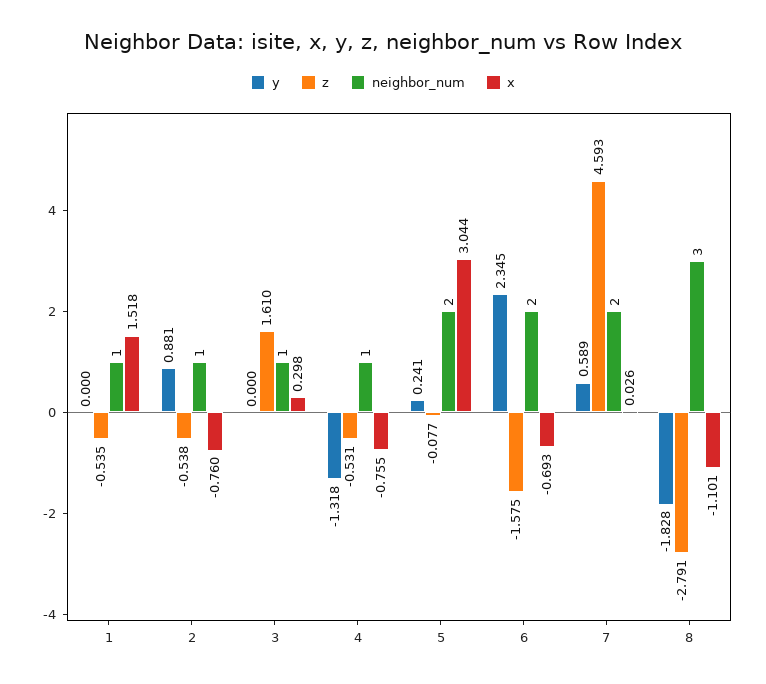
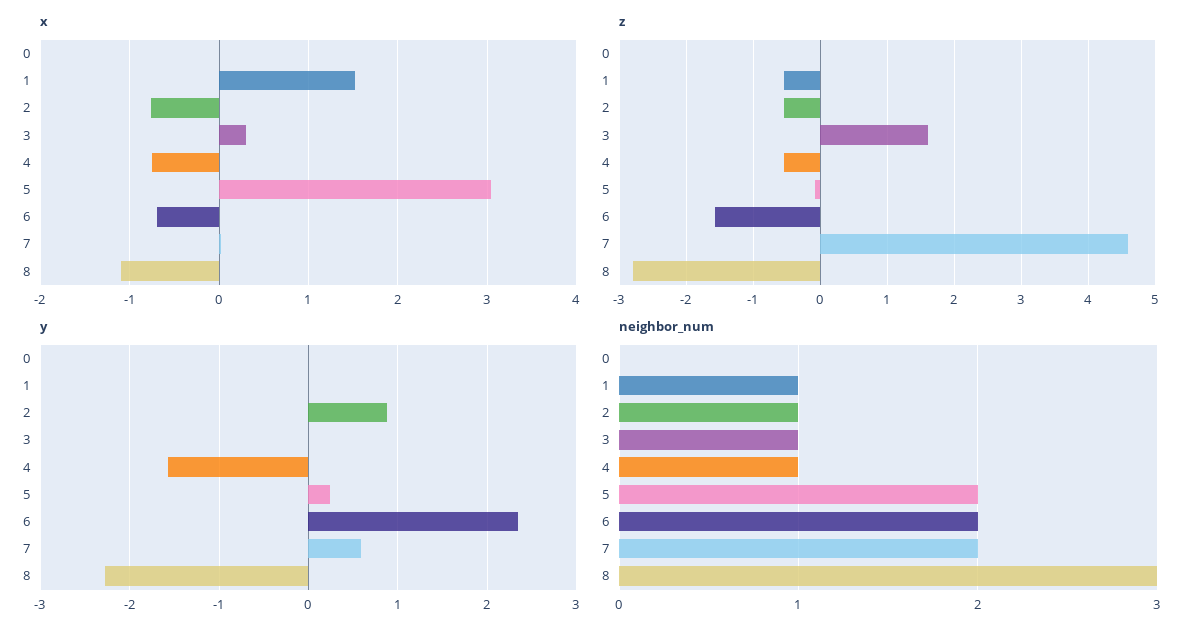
y, 4: -1.318 -> -1.6
y, 8: -1.828 -> -2.3
x, 0: none -> 0
z, 0: none -> 0
y, 0: none -> 0
neighbor_num, 0: none -> 0

